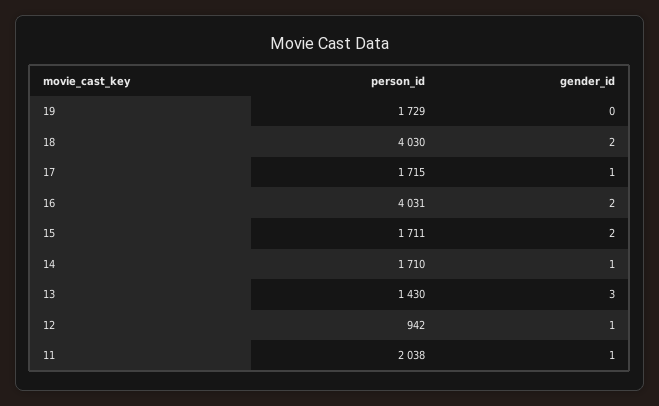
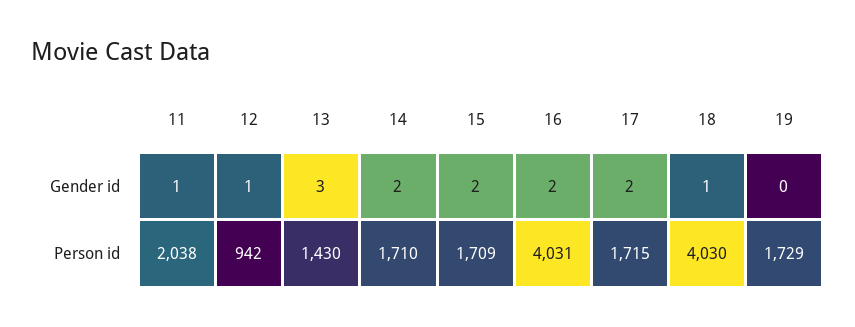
gender_id, 18: 2 -> 1
gender_id, 17: 1 -> 2
person_id, 15: 1711 -> 1709
gender_id, 14: 1 -> 2

